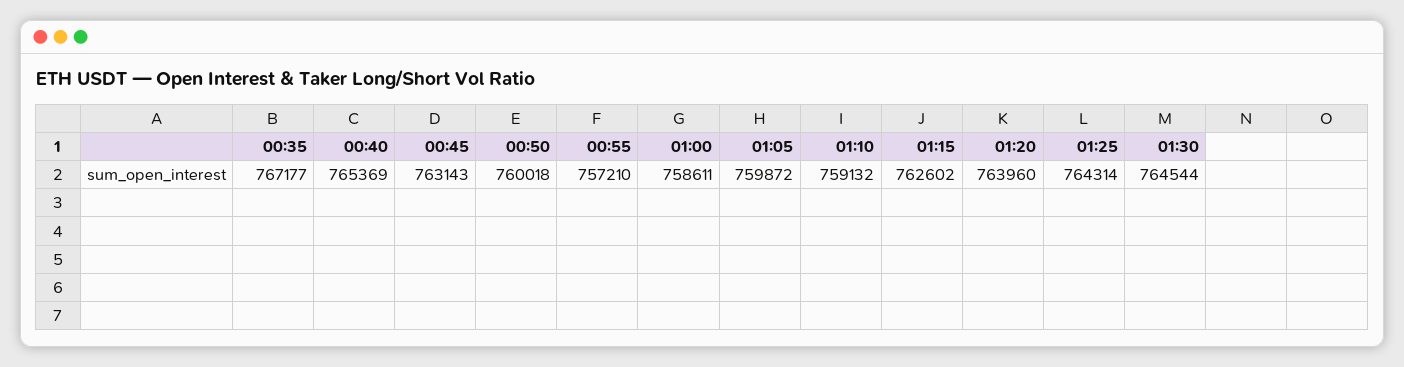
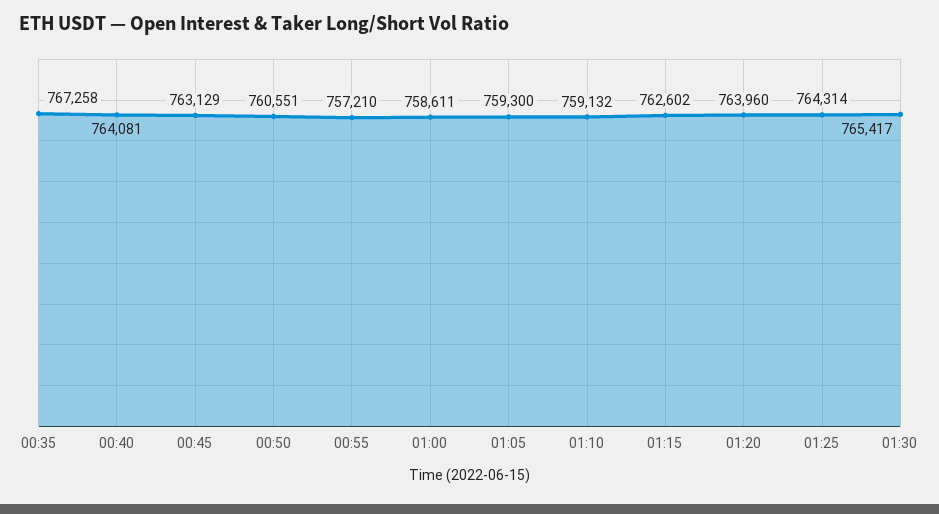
00:35: 767177 -> 767258
00:40: 765369 -> 764081
00:45: 763143 -> 763129
00:50: 760018 -> 760551
01:05: 759872 -> 759300
01:30: 764544 -> 765417

